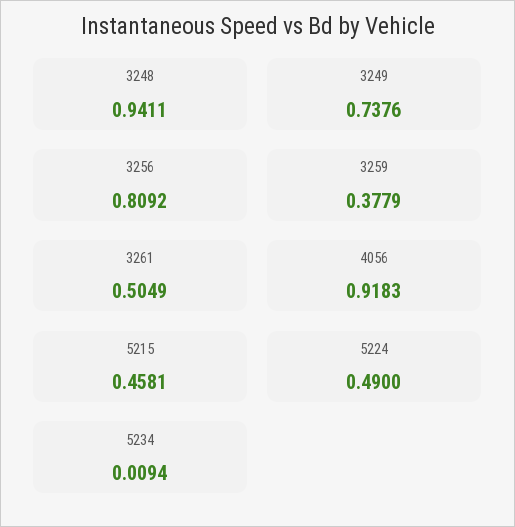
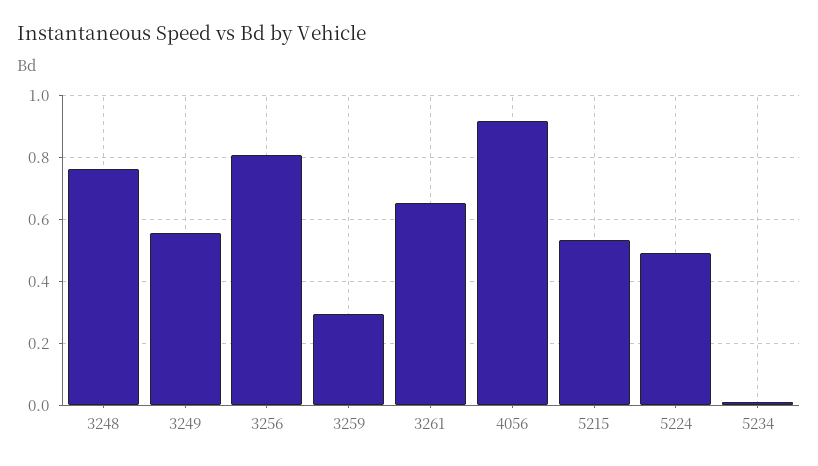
3248: 0.9411 -> 0.76
3249: 0.7376 -> 0.56
3259: 0.3779 -> 0.3
3261: 0.5049 -> 0.66
5215: 0.4581 -> 0.54

